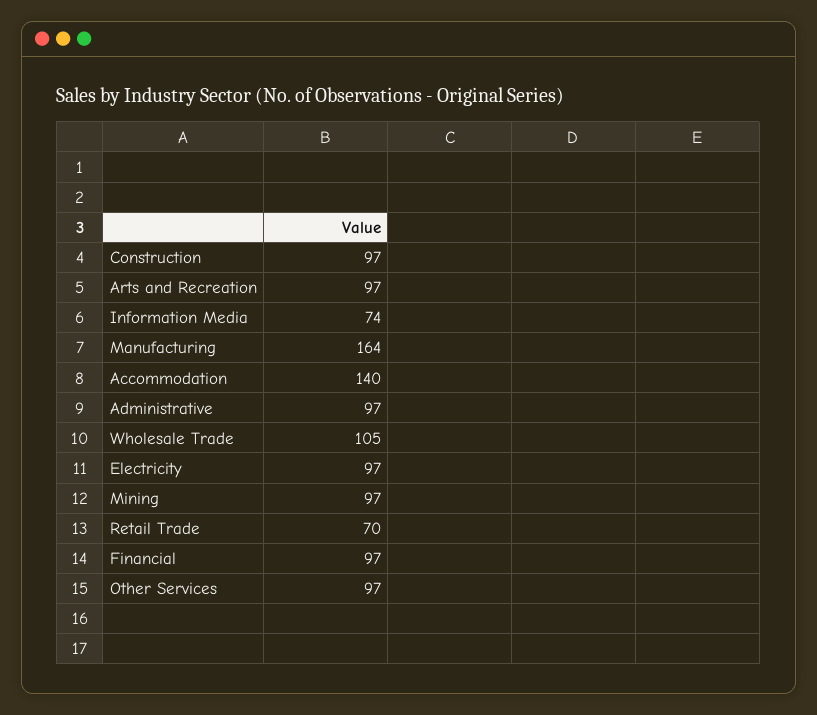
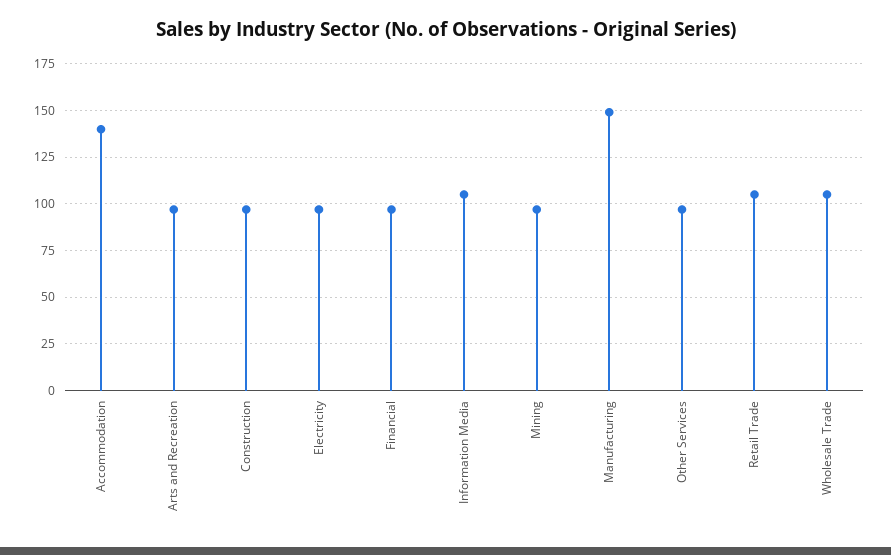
Information Media: 74 -> 105
Manufacturing: 164 -> 150
Administrative: 97 -> none
Retail Trade: 70 -> 105

